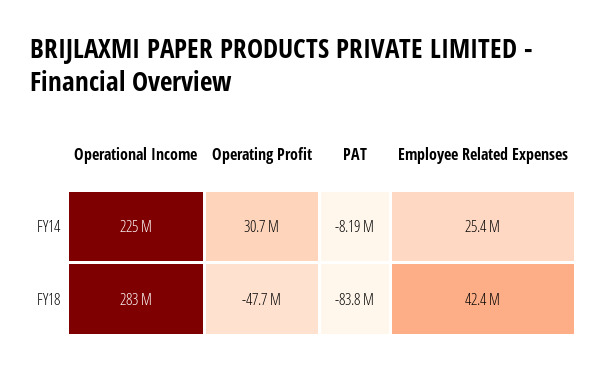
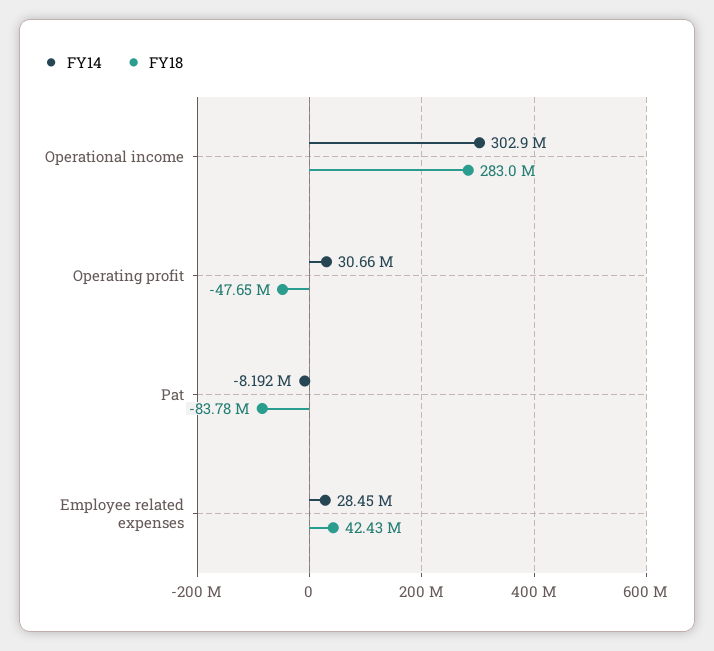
FY14, Operational Income: 225000000 -> 302900000
FY14, Employee Related Expenses: 25400000 -> 28450000

